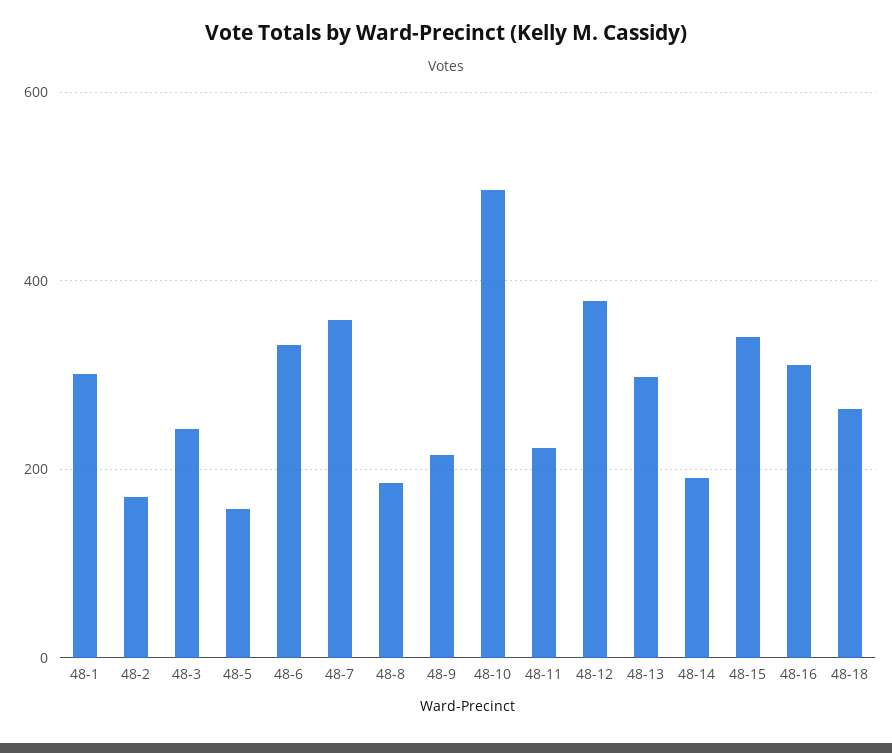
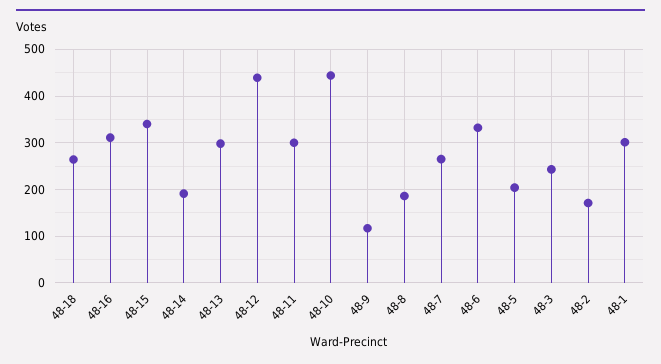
48-5: 160 -> 200
48-7: 360 -> 260
48-9: 220 -> 120
48-10: 500 -> 440
48-11: 220 -> 300
48-12: 380 -> 440

